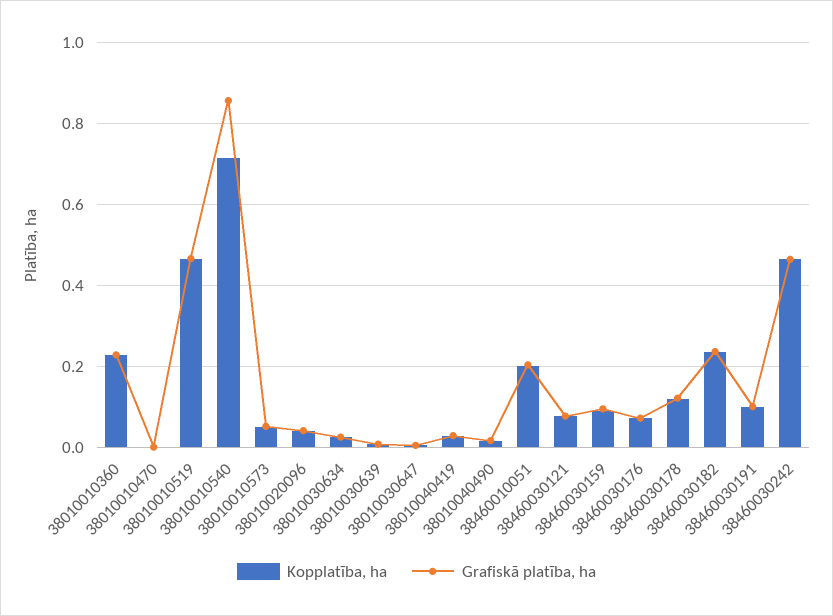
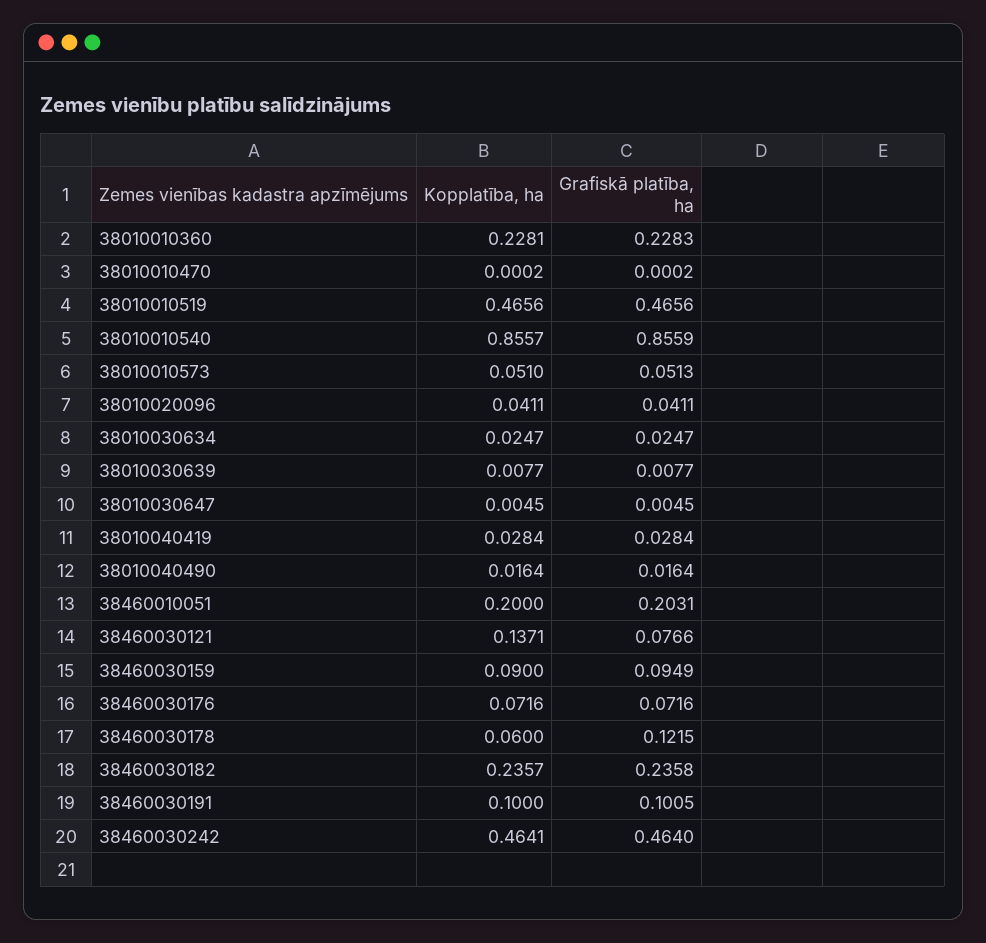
Kopplatība, ha, 38010010540: 0.72 -> 0.8557
Kopplatība, ha, 38460030121: 0.08 -> 0.1371
Kopplatība, ha, 38460030178: 0.12 -> 0.06

